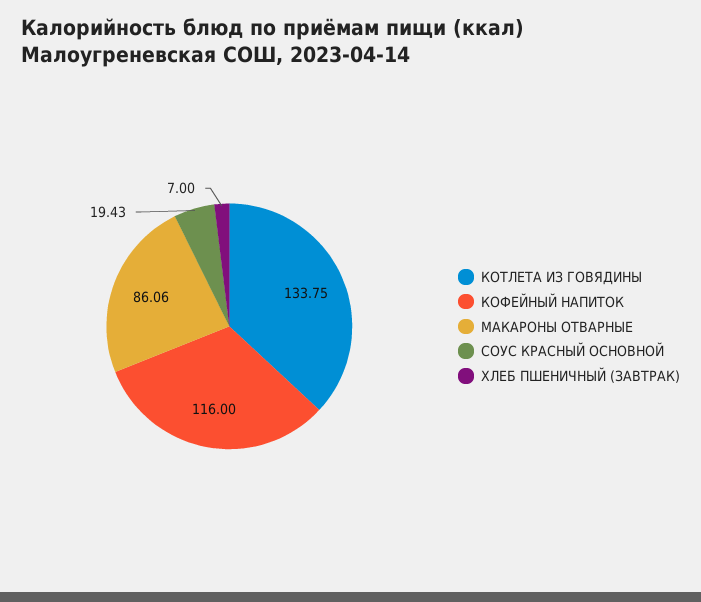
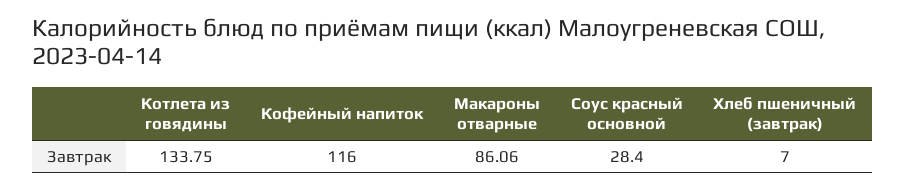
СОУС КРАСНЫЙ ОСНОВНОЙ: 19.43 -> 28.4

